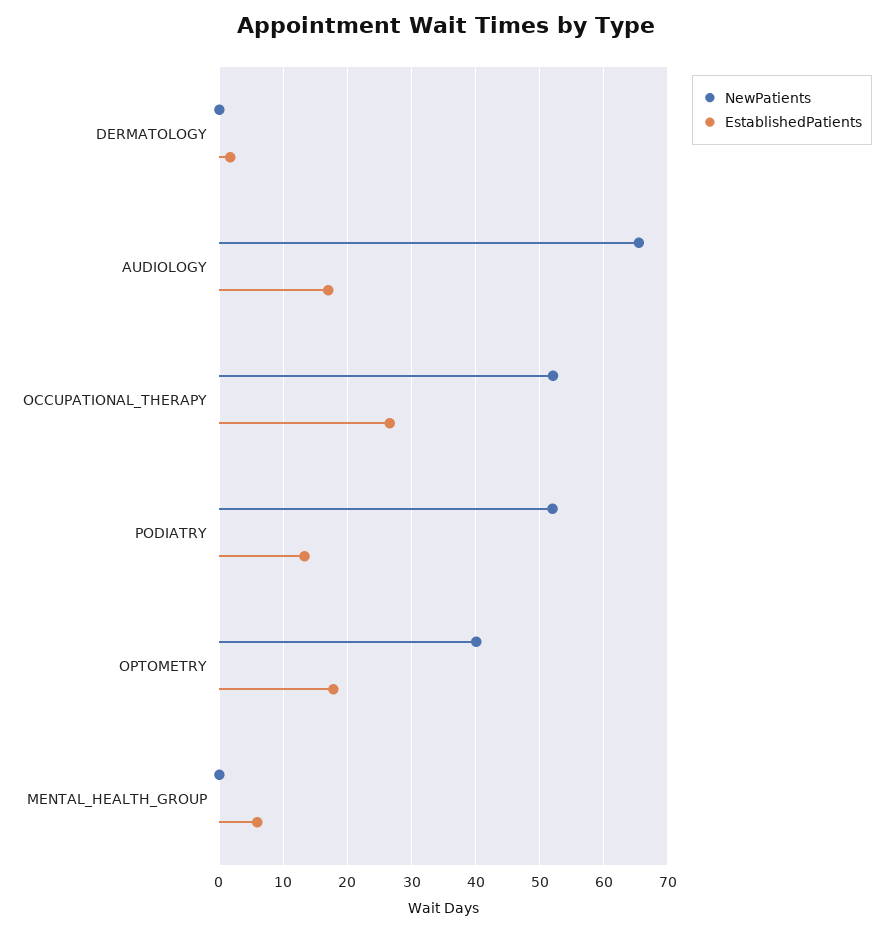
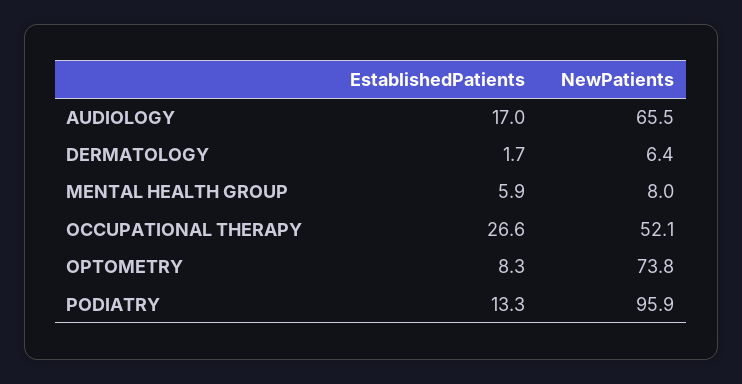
NewPatients, DERMATOLOGY: 0 -> 6.4
NewPatients, PODIATRY: 52 -> 95.9
NewPatients, OPTOMETRY: 40 -> 73.8
EstablishedPatients, OPTOMETRY: 18 -> 8.3
NewPatients, MENTAL_HEALTH_GROUP: 0 -> 8

